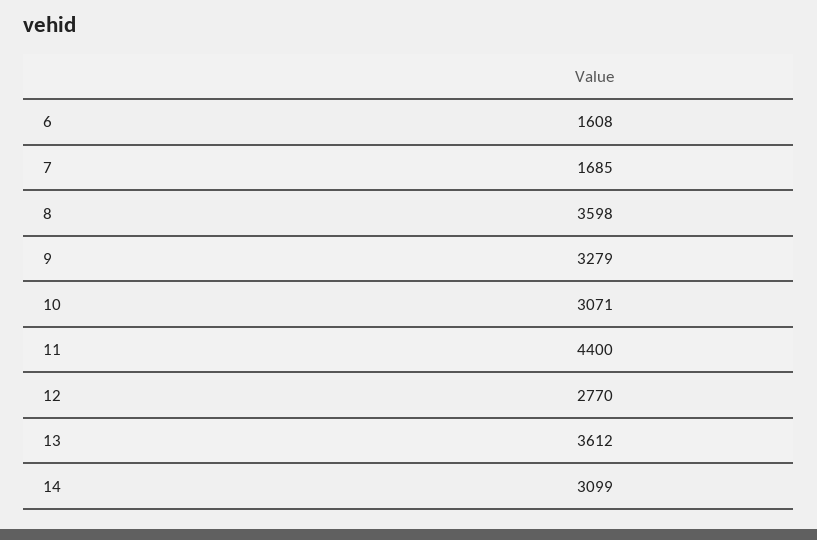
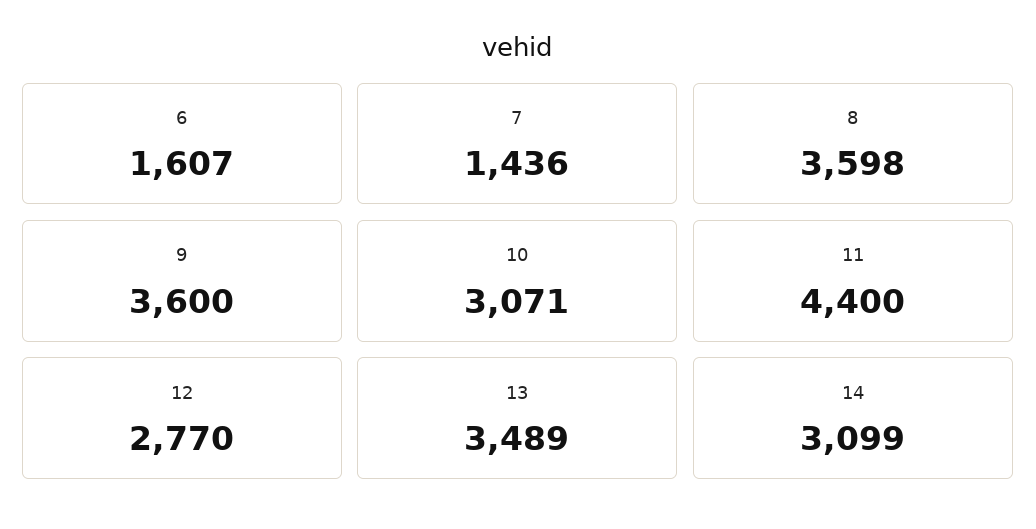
6: 1608 -> 1607
7: 1685 -> 1436
9: 3279 -> 3600
13: 3612 -> 3489

